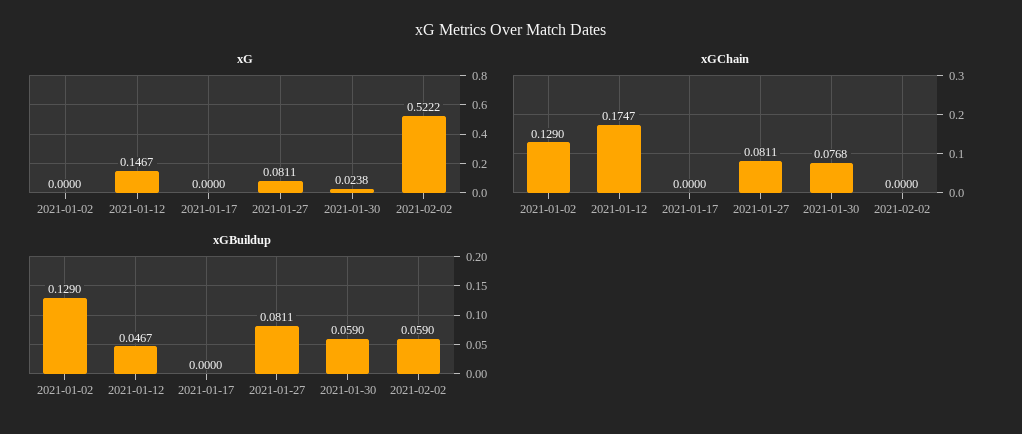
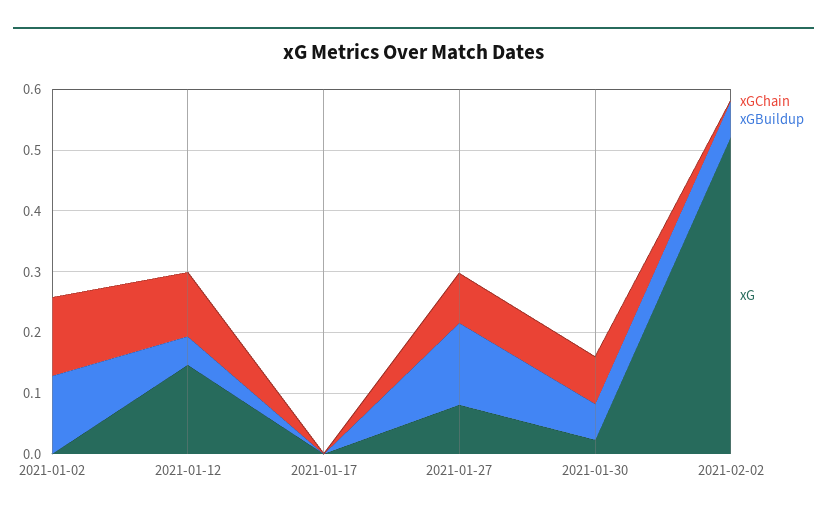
xGChain, 2021-01-12: 0.1747 -> 0.1
xGBuildup, 2021-01-27: 0.0811 -> 0.14

